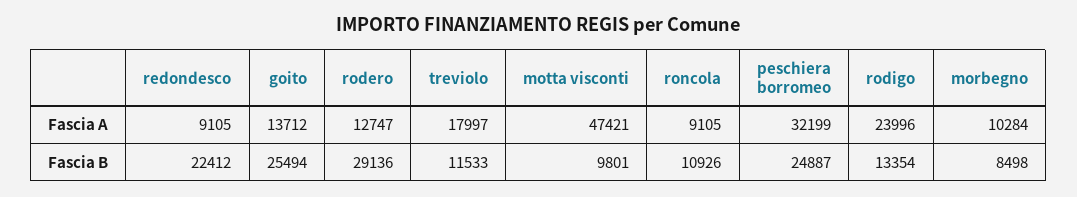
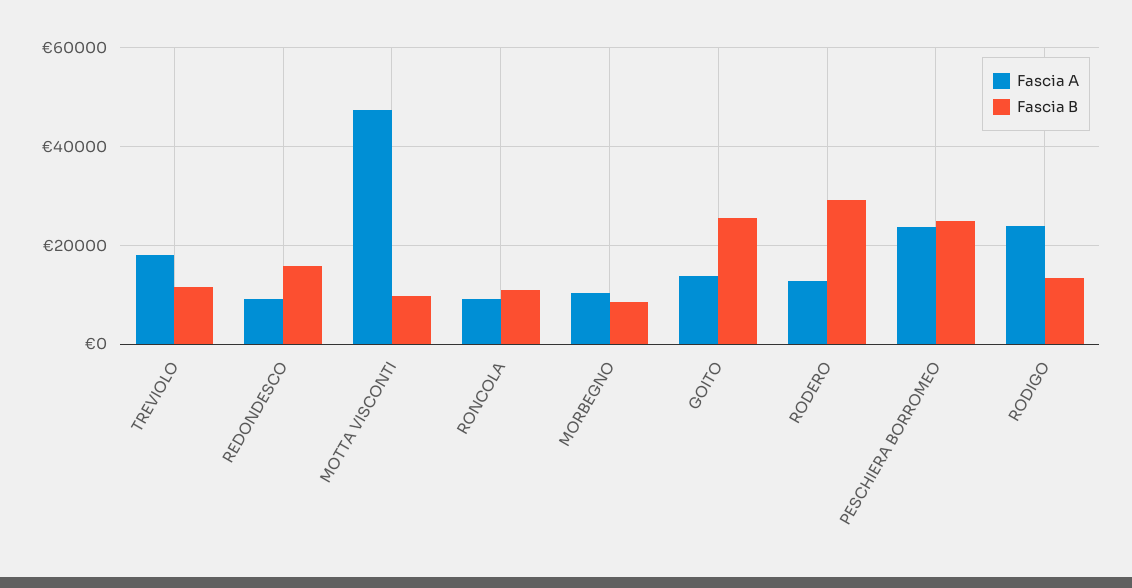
Fascia A, peschiera borromeo: 32199 -> 24000
Fascia B, redondesco: 22412 -> 16000

